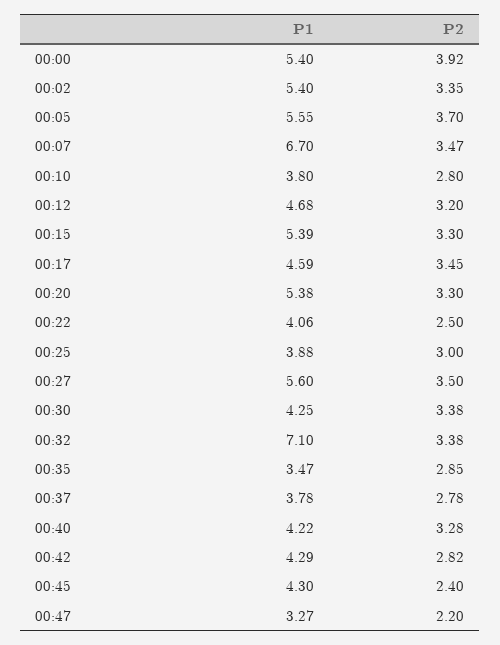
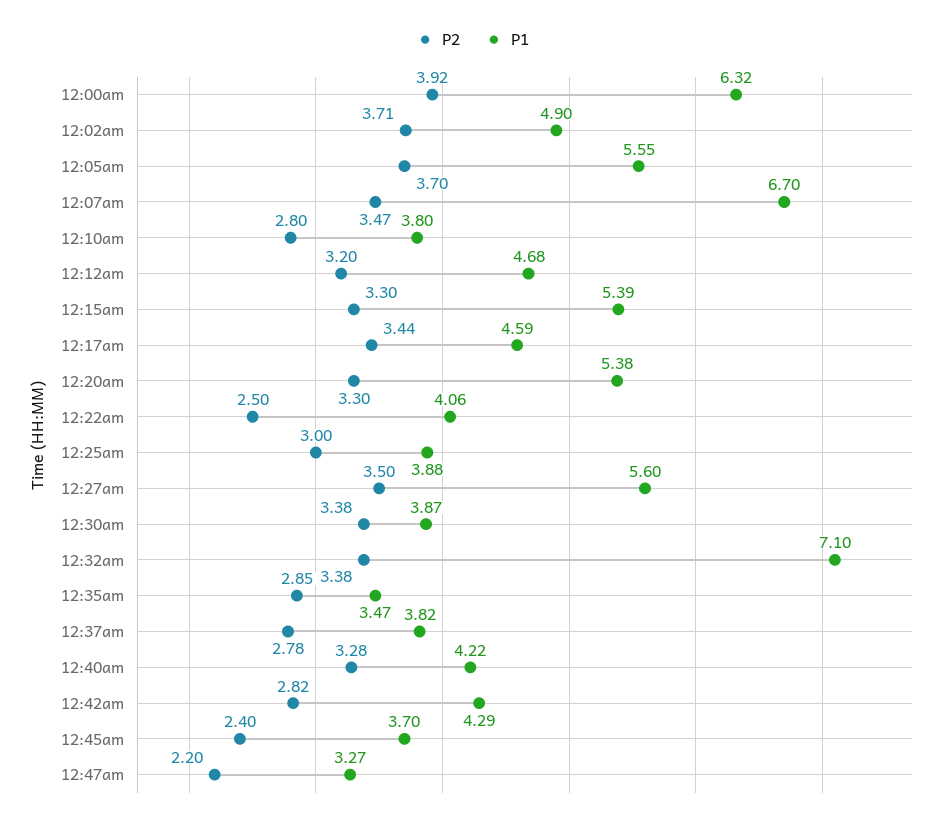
P1, 00:00: 5.4 -> 6.32
P1, 00:02: 5.4 -> 4.9
P2, 00:02: 3.35 -> 3.71
P2, 00:17: 3.45 -> 3.44
P1, 00:30: 4.25 -> 3.87
P1, 00:37: 3.78 -> 3.82
P1, 00:45: 4.3 -> 3.7

